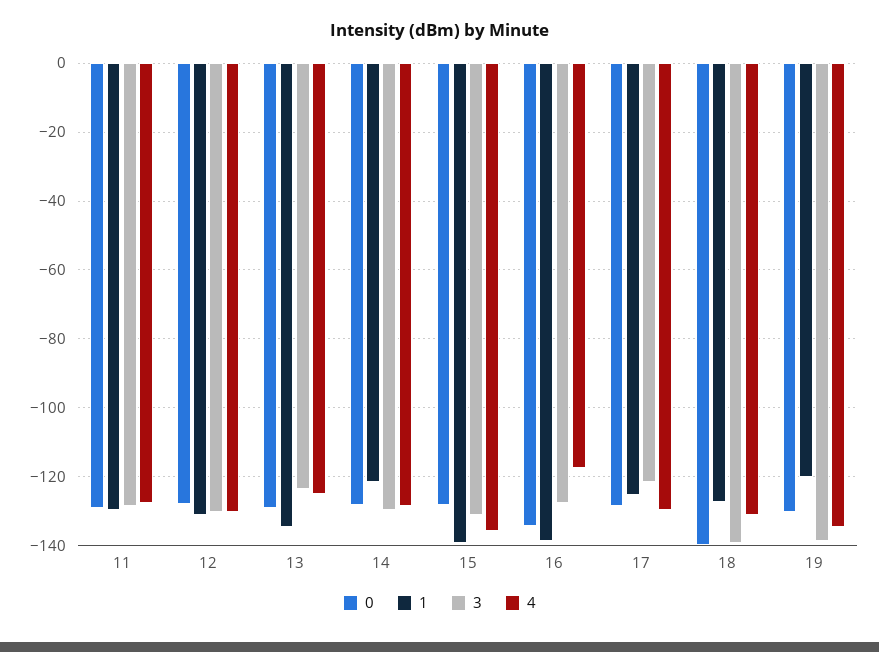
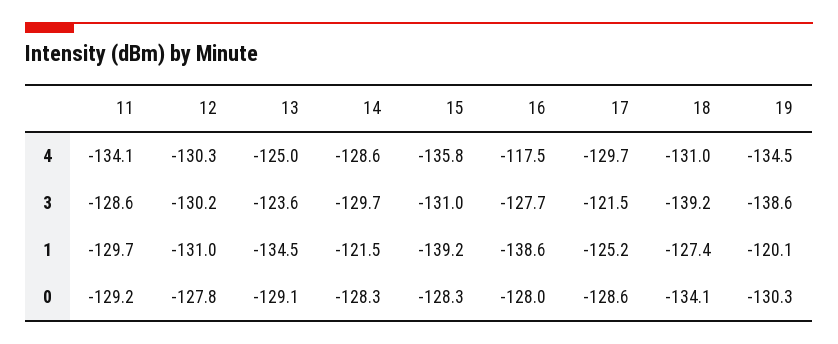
4, 11: -128 -> -134.1
0, 16: -134 -> -128
0, 18: -140 -> -134.1

